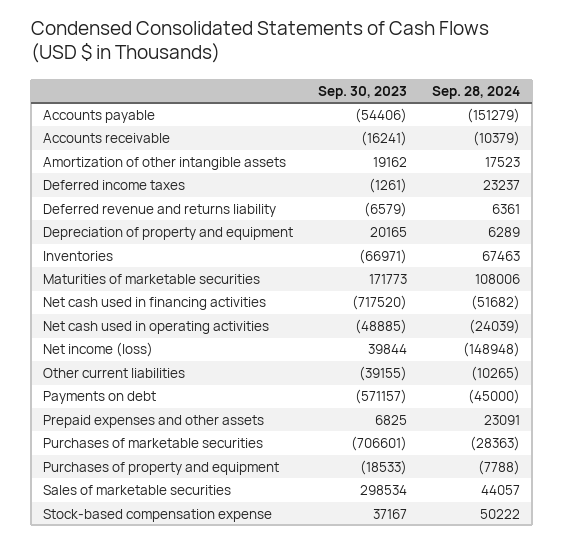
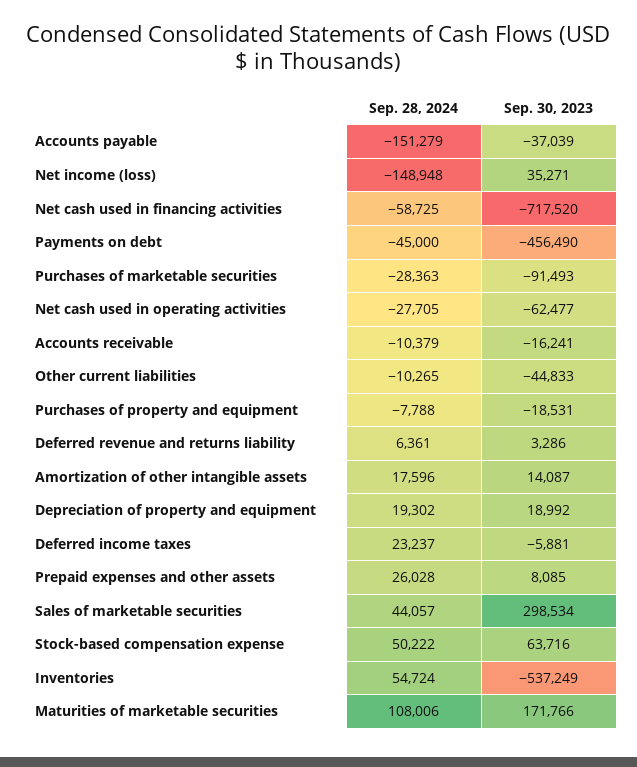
Sep. 30, 2023, Accounts payable: -54406 -> -37039
Sep. 30, 2023, Amortization of other intangible assets: 19162 -> 14087
Sep. 28, 2024, Amortization of other intangible assets: 17523 -> 17596
Sep. 30, 2023, Deferred income taxes: -1261 -> -5881
Sep. 30, 2023, Deferred revenue and returns liability: -6579 -> 3286
Sep. 30, 2023, Depreciation of property and equipment: 20165 -> 18992
Sep. 28, 2024, Depreciation of property and equipment: 6289 -> 19302
Sep. 30, 2023, Inventories: -66971 -> -537249
Sep. 28, 2024, Inventories: 67463 -> 54724
Sep. 30, 2023, Maturities of marketable securities: 171773 -> 171766
Sep. 28, 2024, Net cash used in financing activities: -51682 -> -58725
Sep. 30, 2023, Net cash used in operating activities: -48885 -> -62477
Sep. 28, 2024, Net cash used in operating activities: -24039 -> -27705
Sep. 30, 2023, Net income (loss): 39844 -> 35271
Sep. 30, 2023, Other current liabilities: -39155 -> -44833
Sep. 30, 2023, Payments on debt: -571157 -> -456490
Sep. 30, 2023, Prepaid expenses and other assets: 6825 -> 8085
Sep. 28, 2024, Prepaid expenses and other assets: 23091 -> 26028
Sep. 30, 2023, Purchases of marketable securities: -706601 -> -91493
Sep. 30, 2023, Purchases of property and equipment: -18533 -> -18531
Sep. 30, 2023, Stock-based compensation expense: 37167 -> 63716

